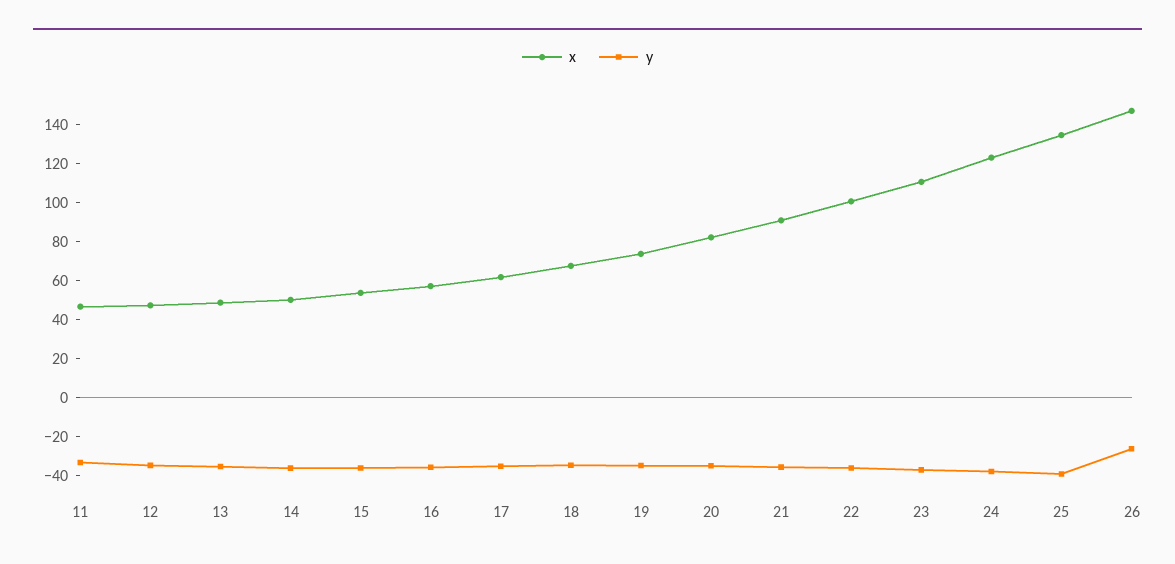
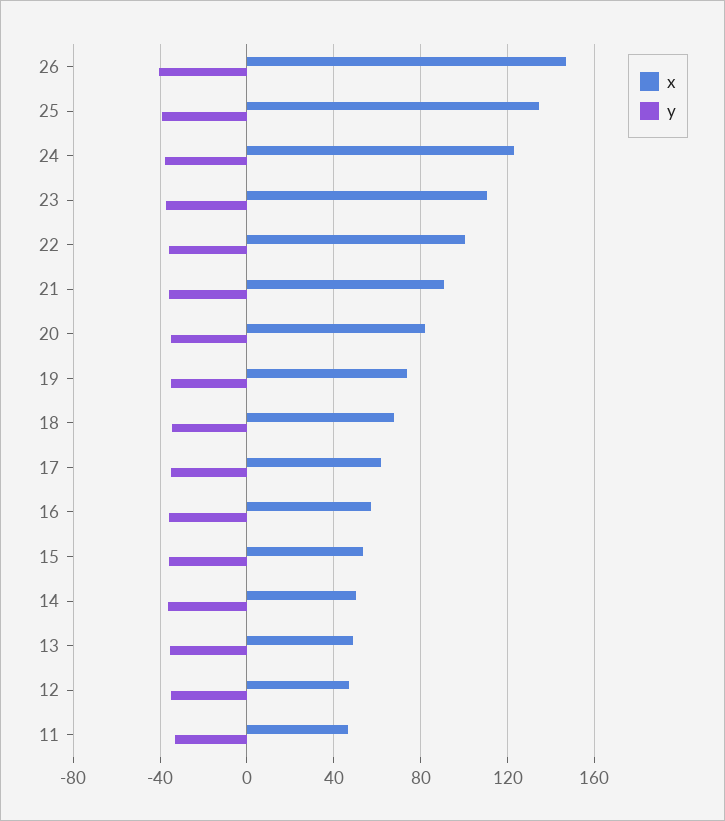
y, 26: -25 -> -40

